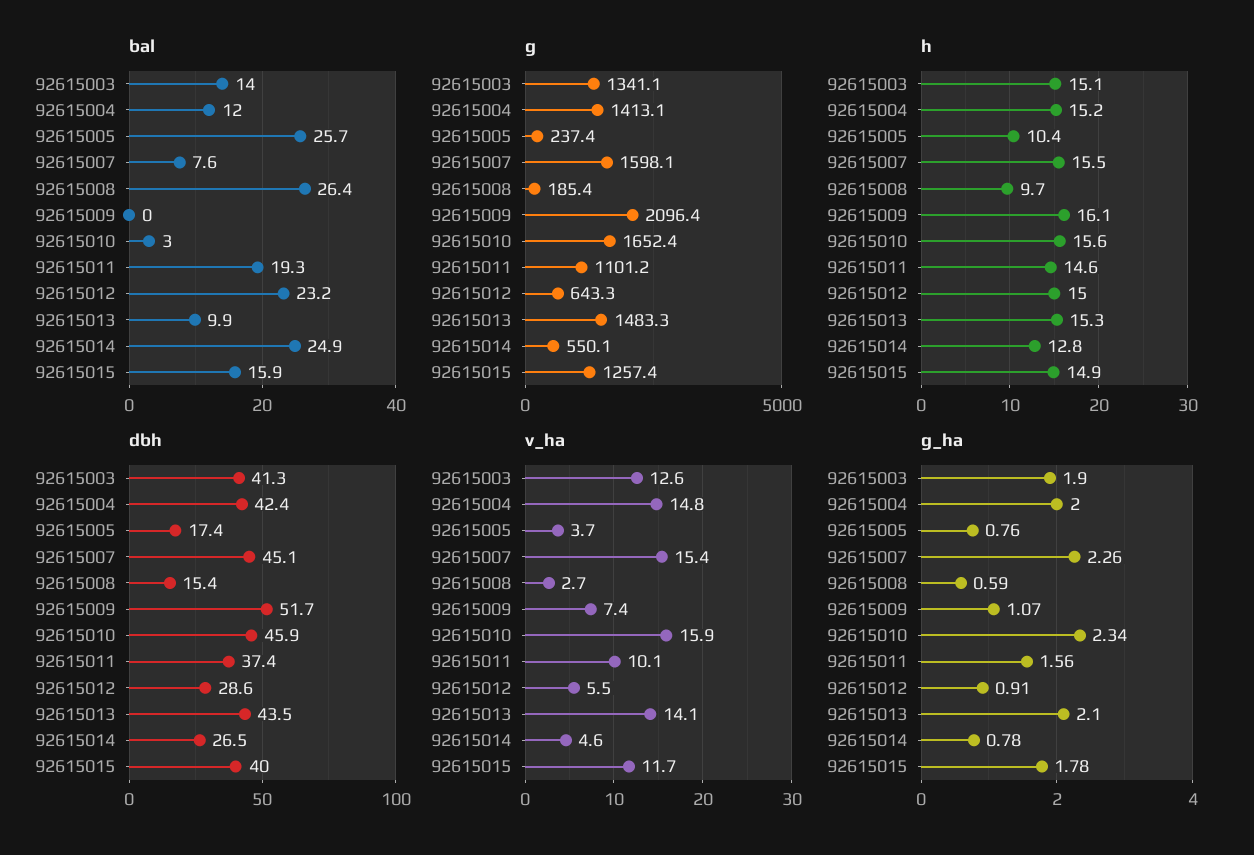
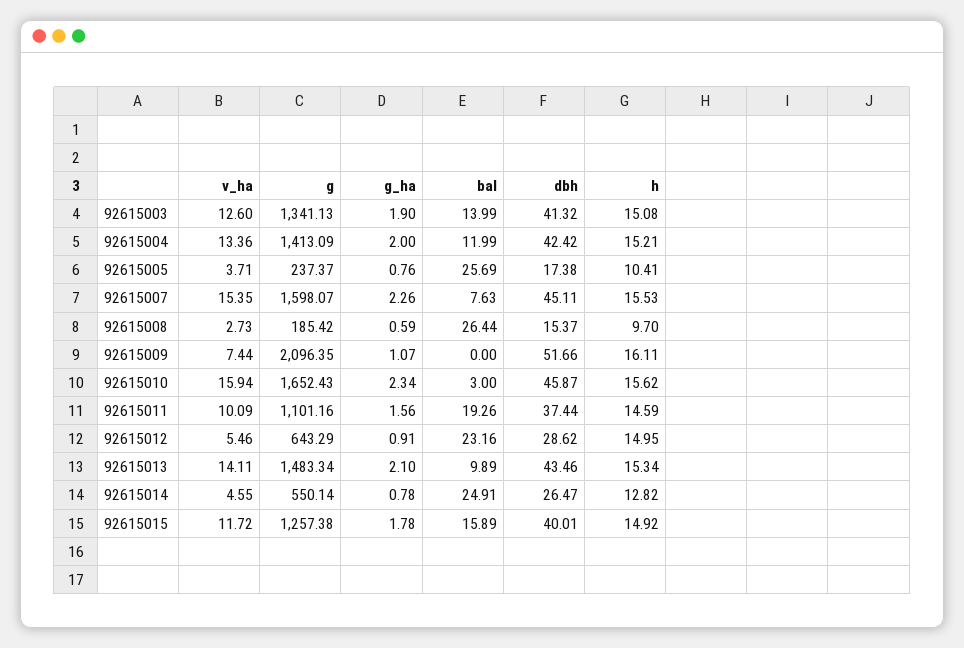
v_ha, 92615004: 14.8 -> 13.36

